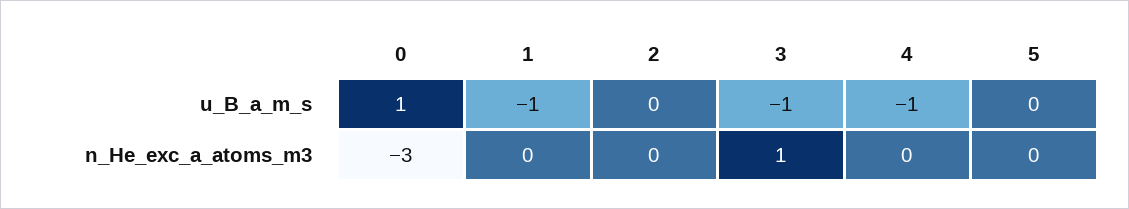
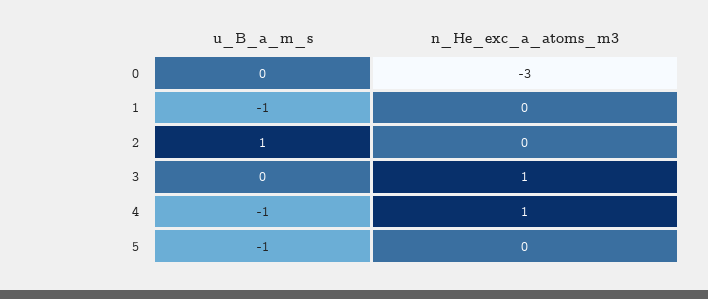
0, u_B_a_m_s: 1 -> 0
2, u_B_a_m_s: 0 -> 1
3, u_B_a_m_s: -1 -> 0
5, u_B_a_m_s: 0 -> -1
4, n_He_exc_a_atoms_m3: 0 -> 1

